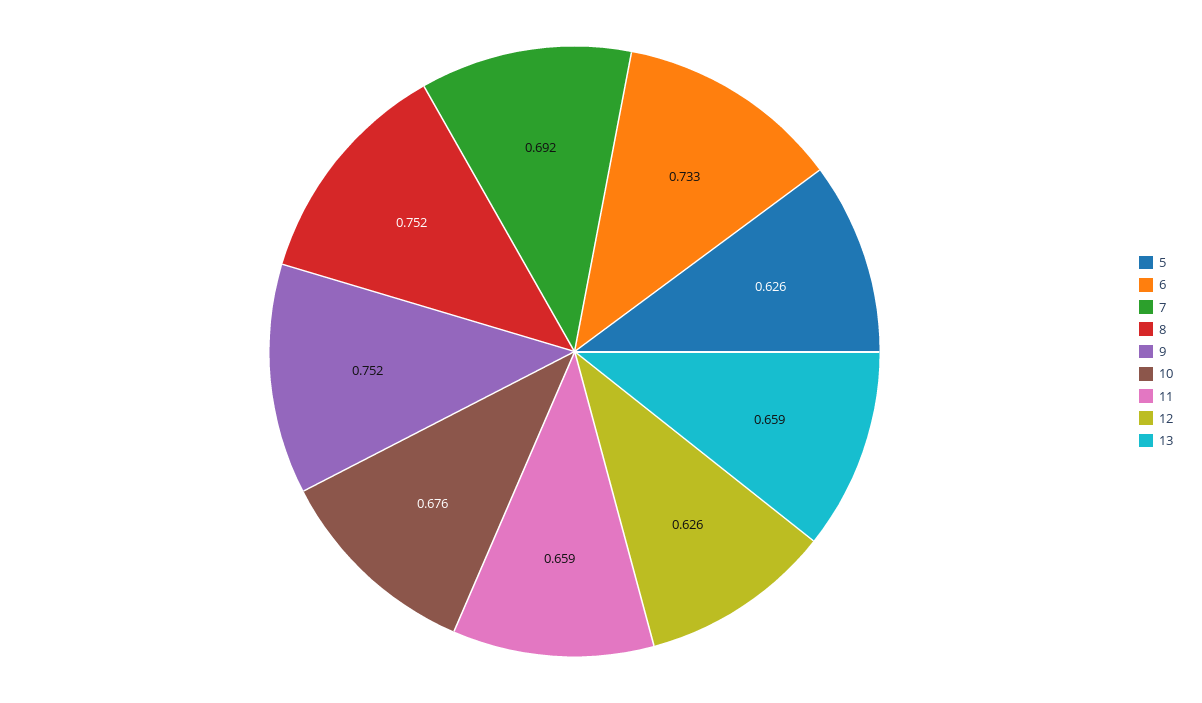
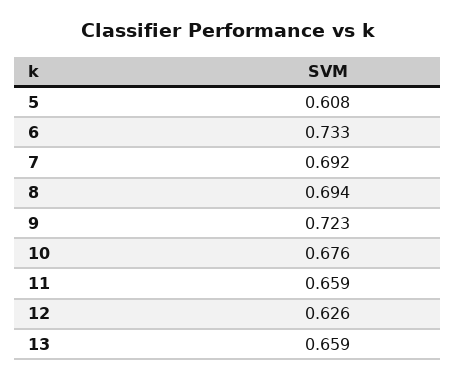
5: 0.626 -> 0.608
8: 0.752 -> 0.694
9: 0.752 -> 0.723

